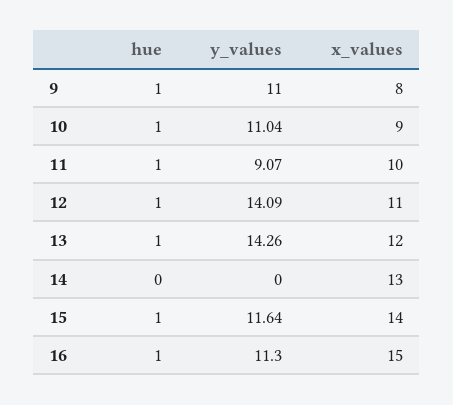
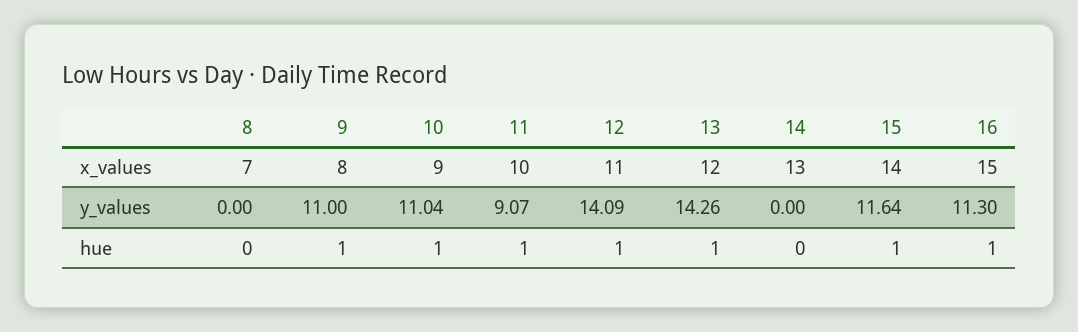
x_values, 8: none -> 7
y_values, 8: none -> 0
hue, 8: none -> 0

